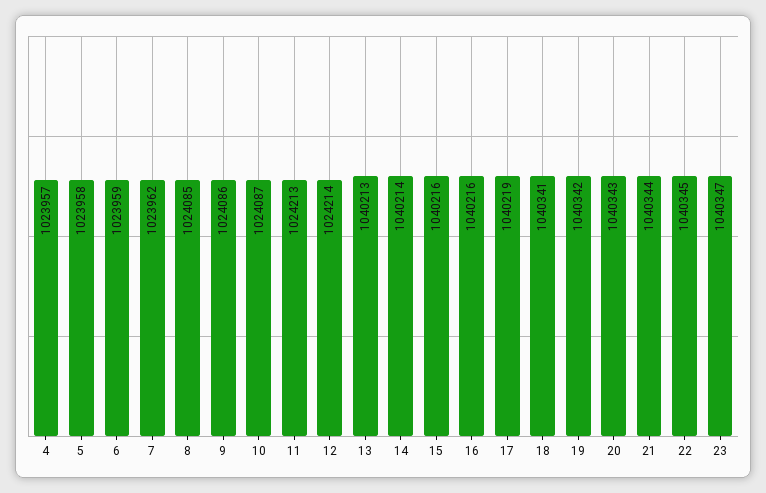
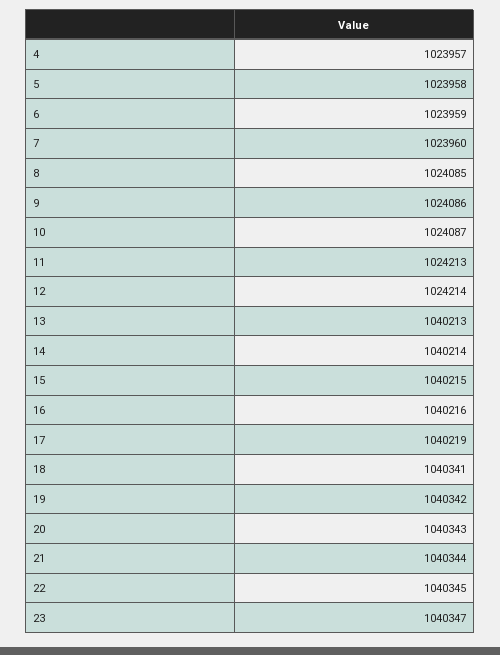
7: 1023962 -> 1023960
15: 1040216 -> 1040215

